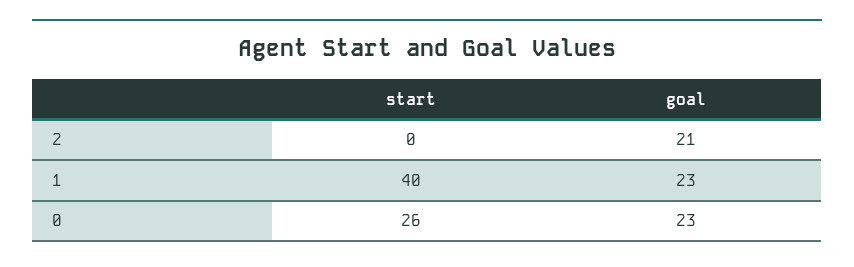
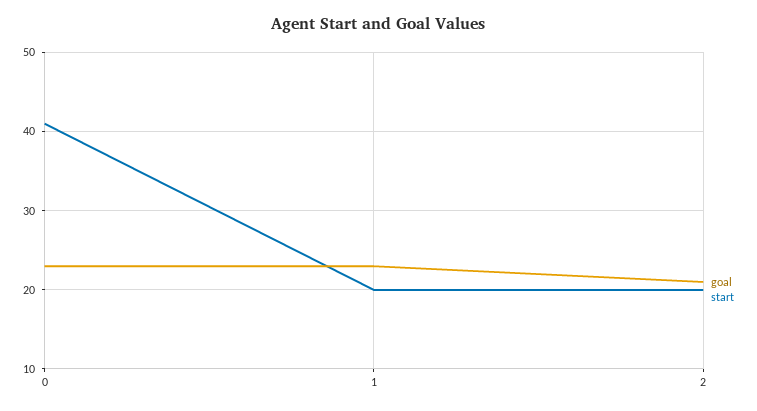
start, 2: 0 -> 20
start, 1: 40 -> 20
start, 0: 26 -> 41

